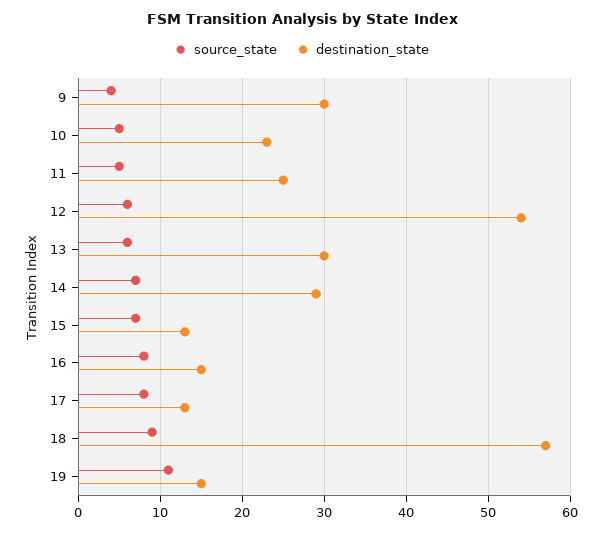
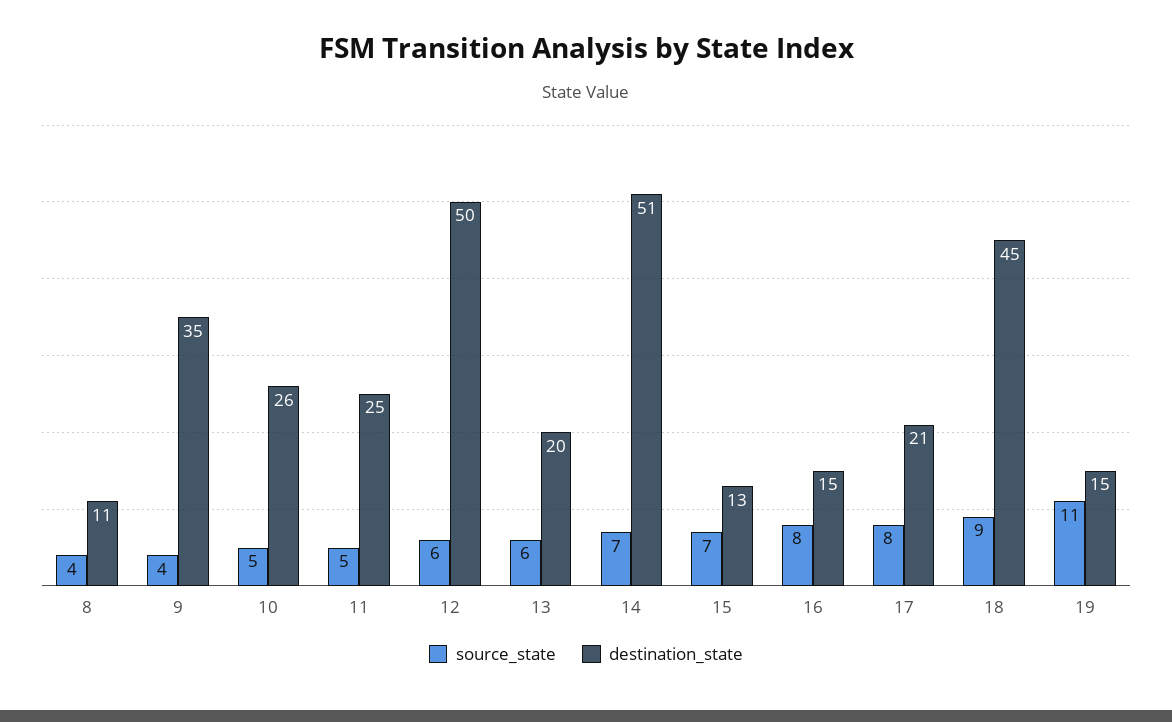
destination_state, 9: 30 -> 35
destination_state, 10: 23 -> 26
destination_state, 12: 54 -> 50
destination_state, 13: 30 -> 20
destination_state, 14: 29 -> 51
destination_state, 17: 13 -> 21
destination_state, 18: 57 -> 45
source_state, 8: none -> 4
destination_state, 8: none -> 11

